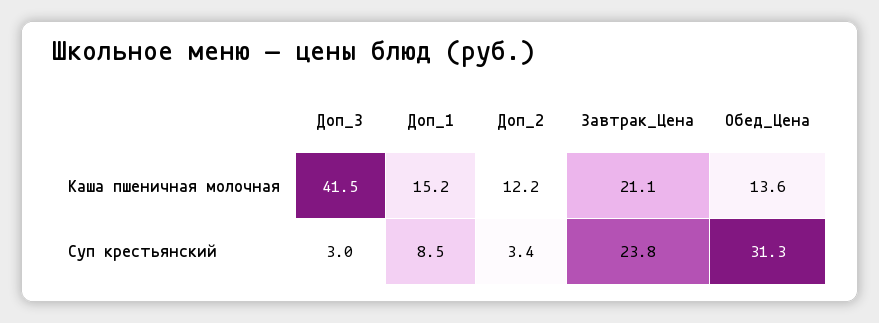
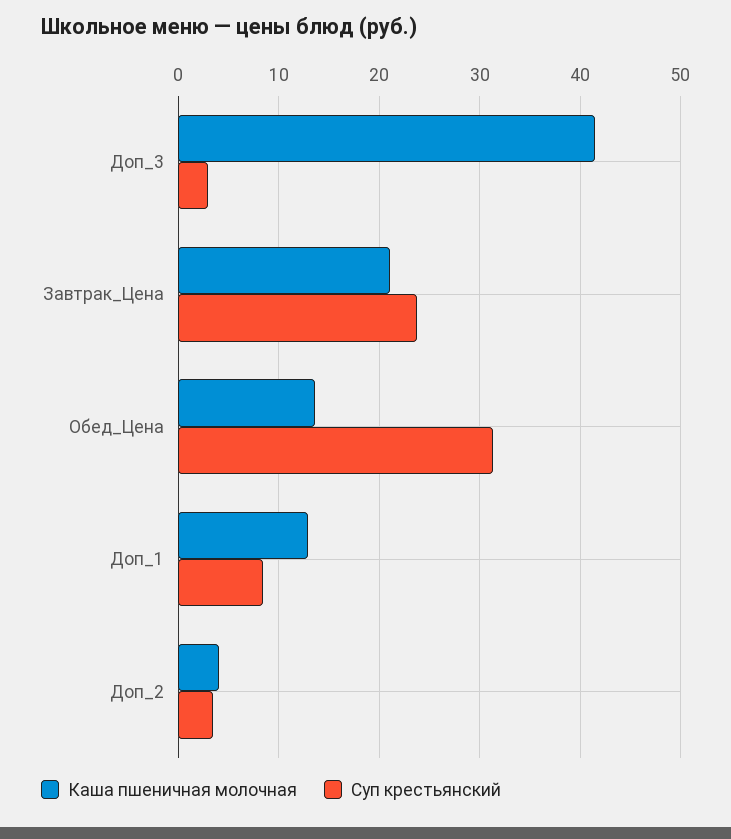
Каша пшеничная молочная, Доп_1: 15.2 -> 13
Каша пшеничная молочная, Доп_2: 12.2 -> 4

